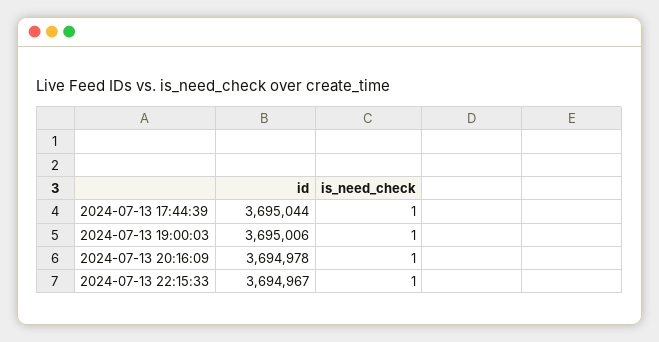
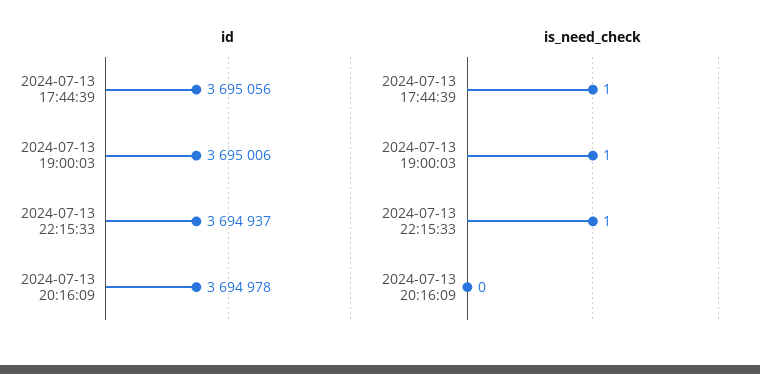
id, 2024-07-13 17:44:39: 3695044 -> 3695056
is_need_check, 2024-07-13 20:16:09: 1 -> 0
id, 2024-07-13 22:15:33: 3694967 -> 3694937

